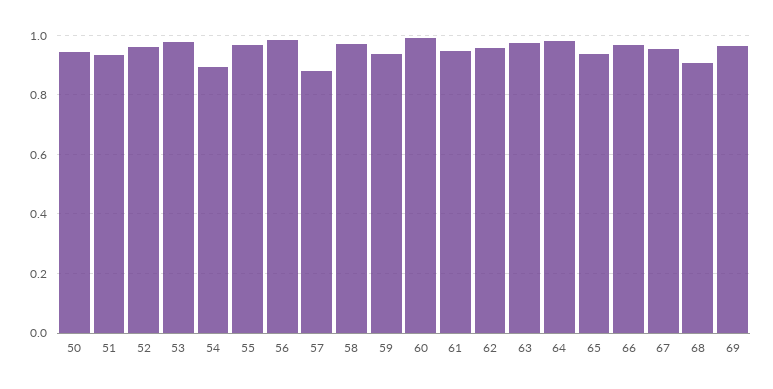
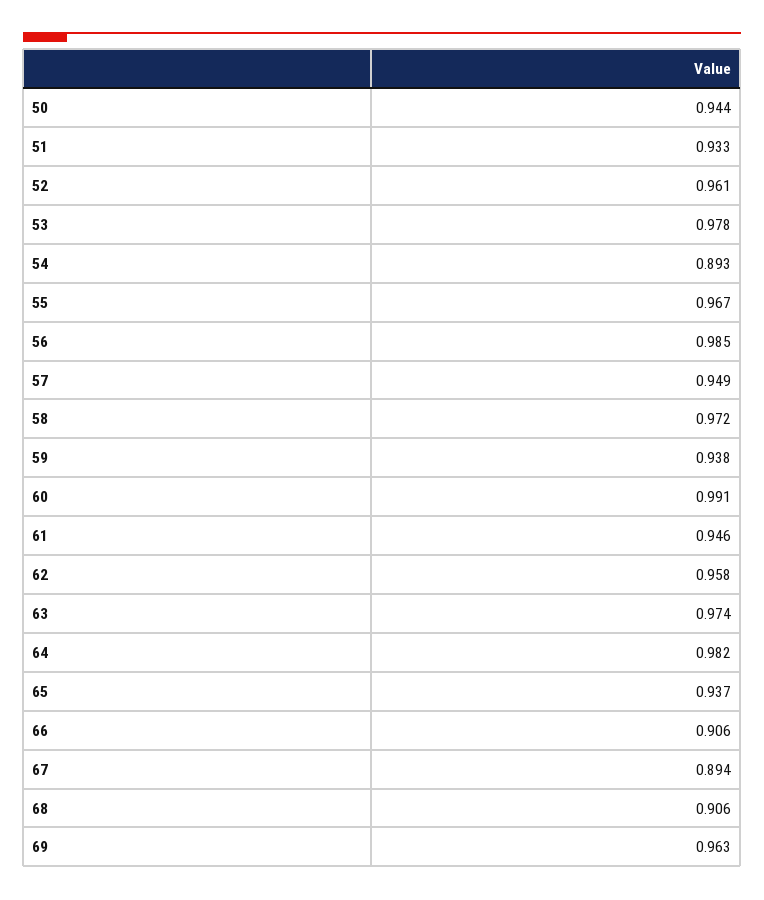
57: 0.875 -> 0.949
66: 0.975 -> 0.906
67: 0.95 -> 0.894

